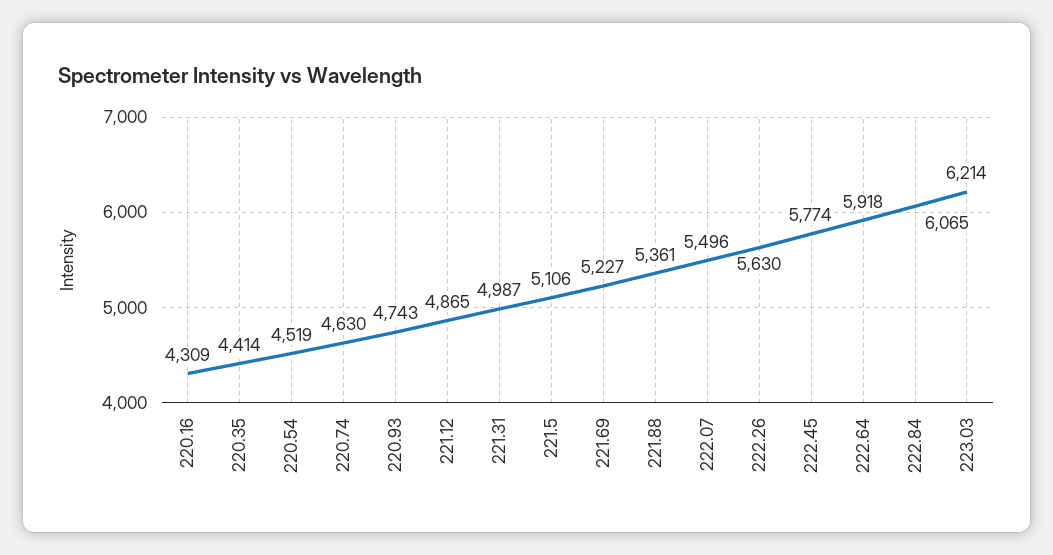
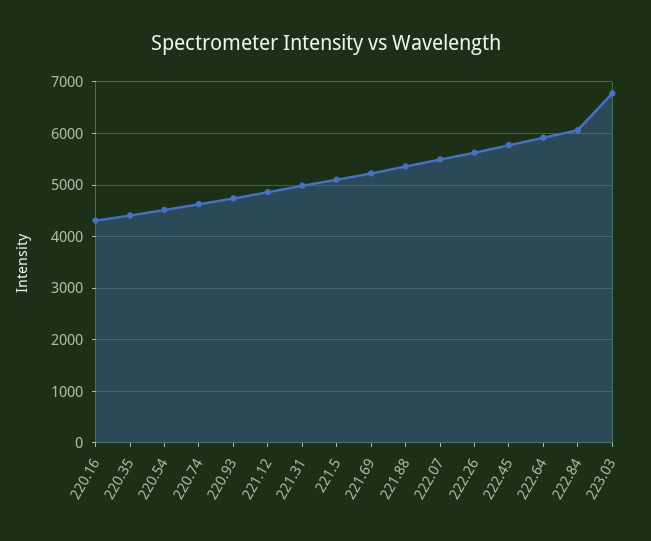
223.03: 6214 -> 6800

